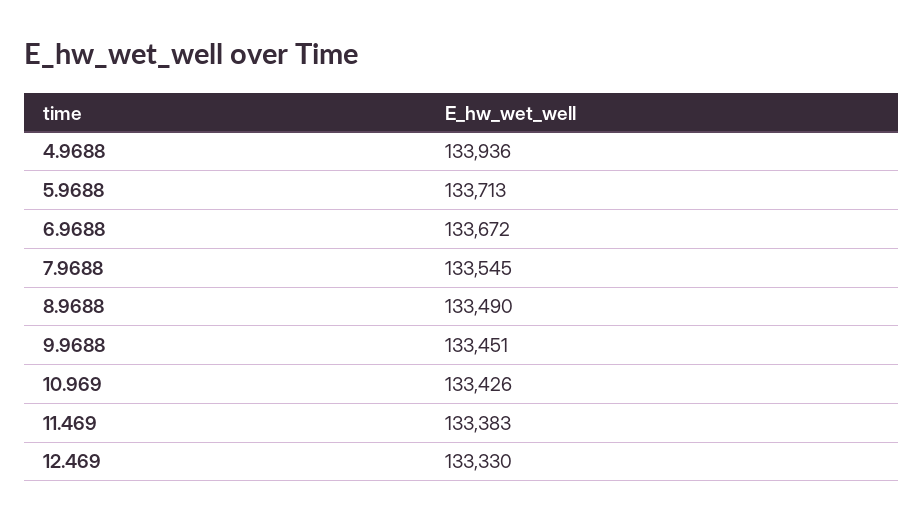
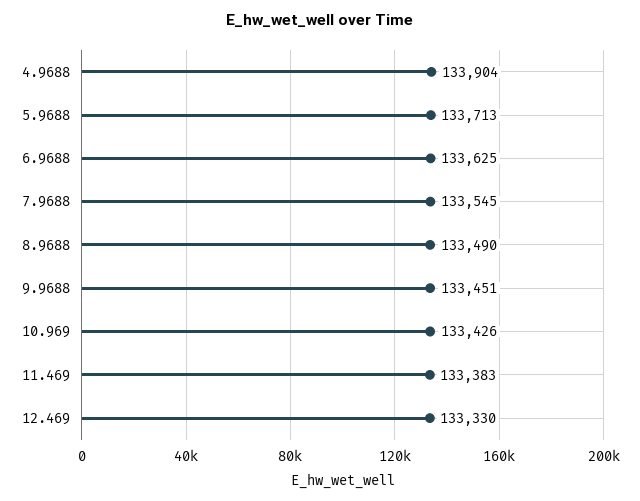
4.9688: 133936 -> 133904
6.9688: 133672 -> 133625

